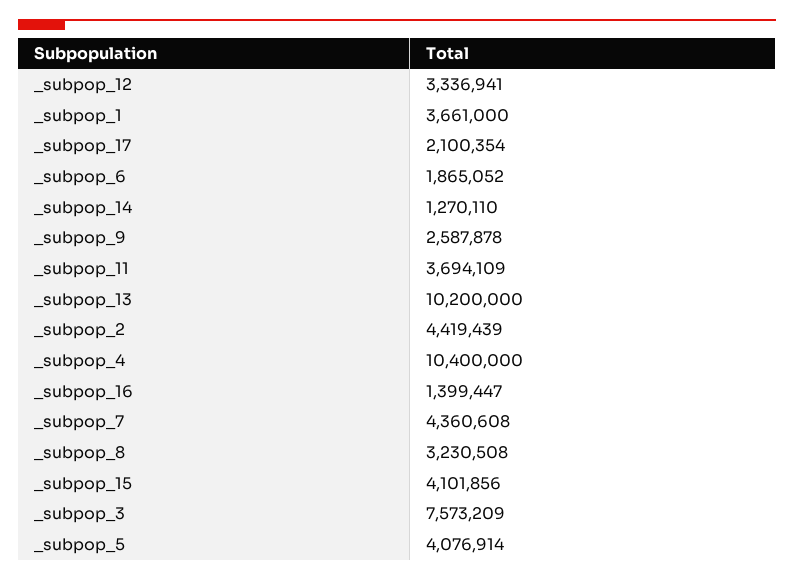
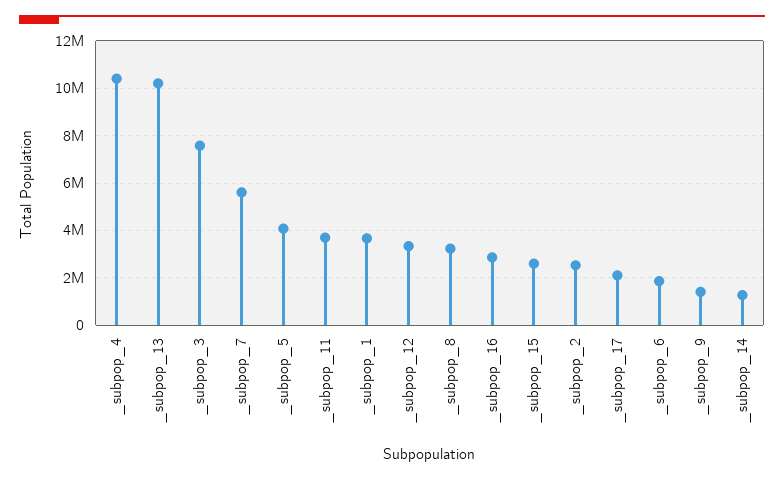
_subpop_9: 2587878 -> 1500000
_subpop_2: 4419439 -> 2500000
_subpop_16: 1399447 -> 3000000
_subpop_7: 4360608 -> 5500000
_subpop_15: 4101856 -> 2500000

